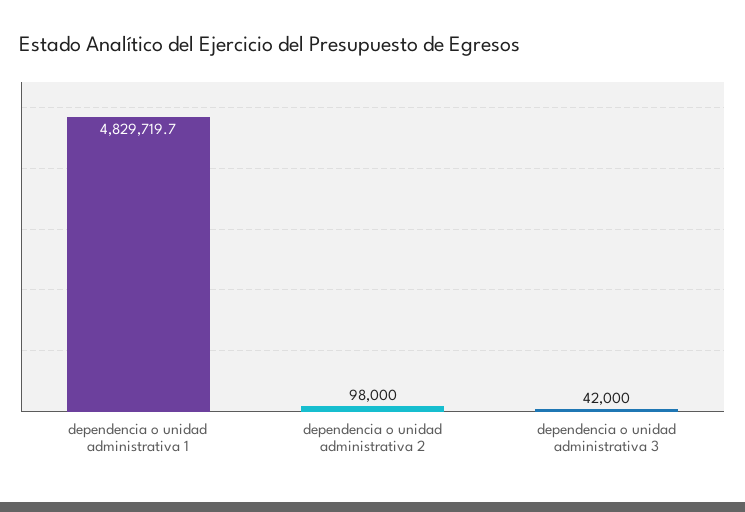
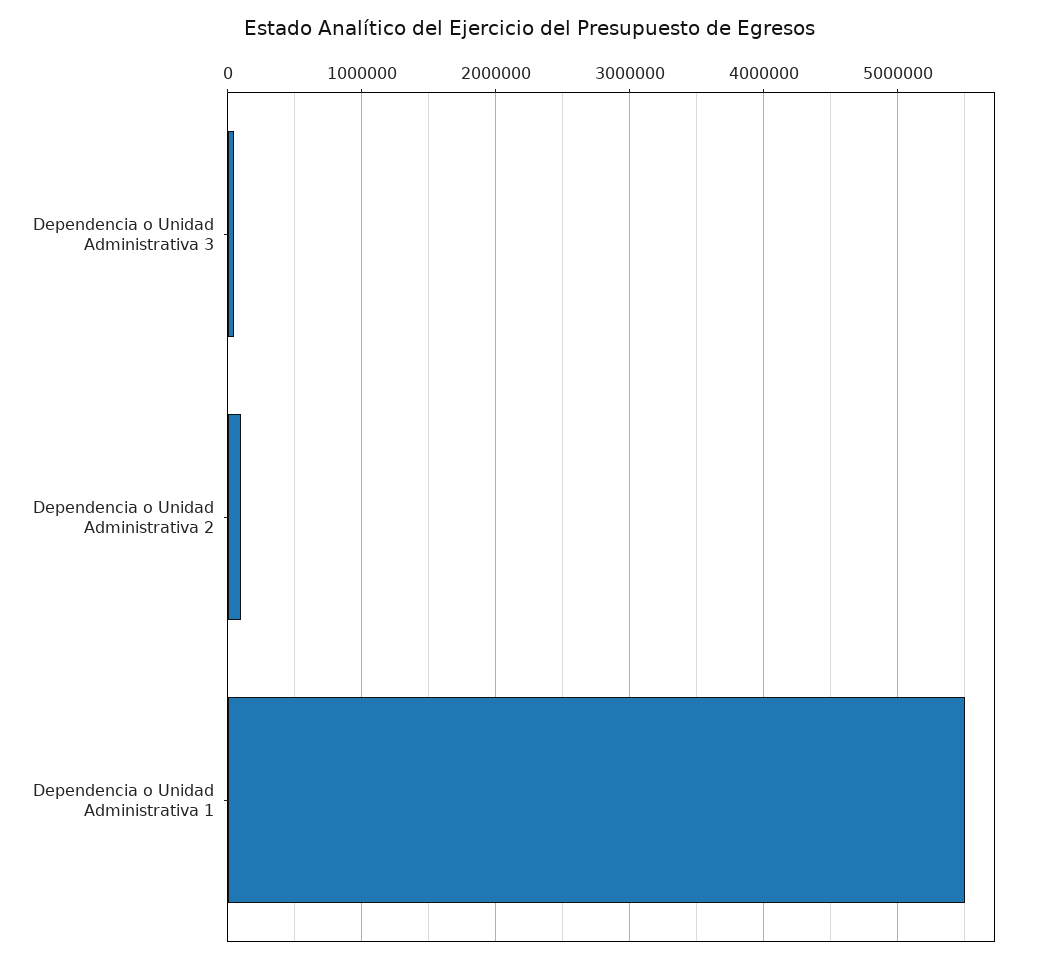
dependencia o unidad administrativa 1: 4829719.7 -> 5500000

